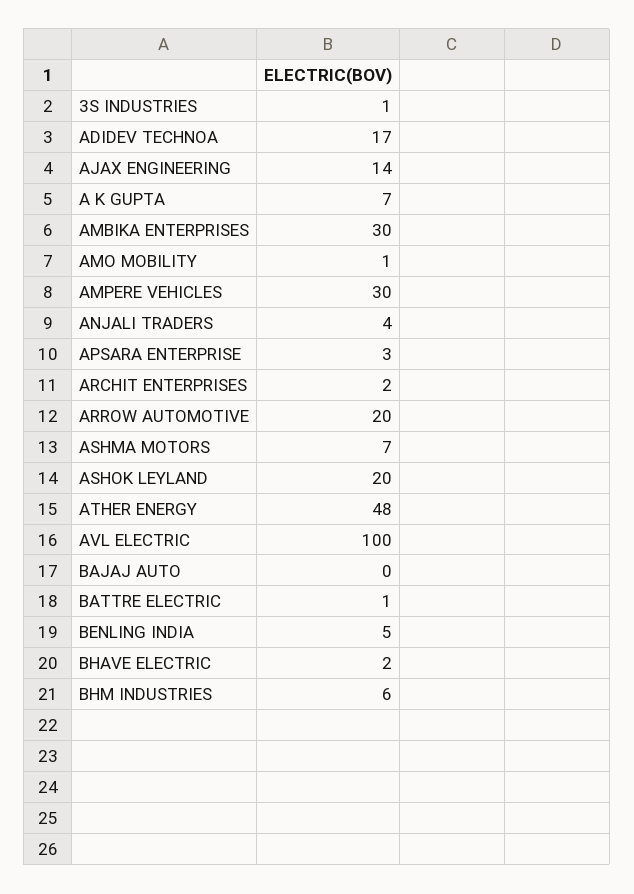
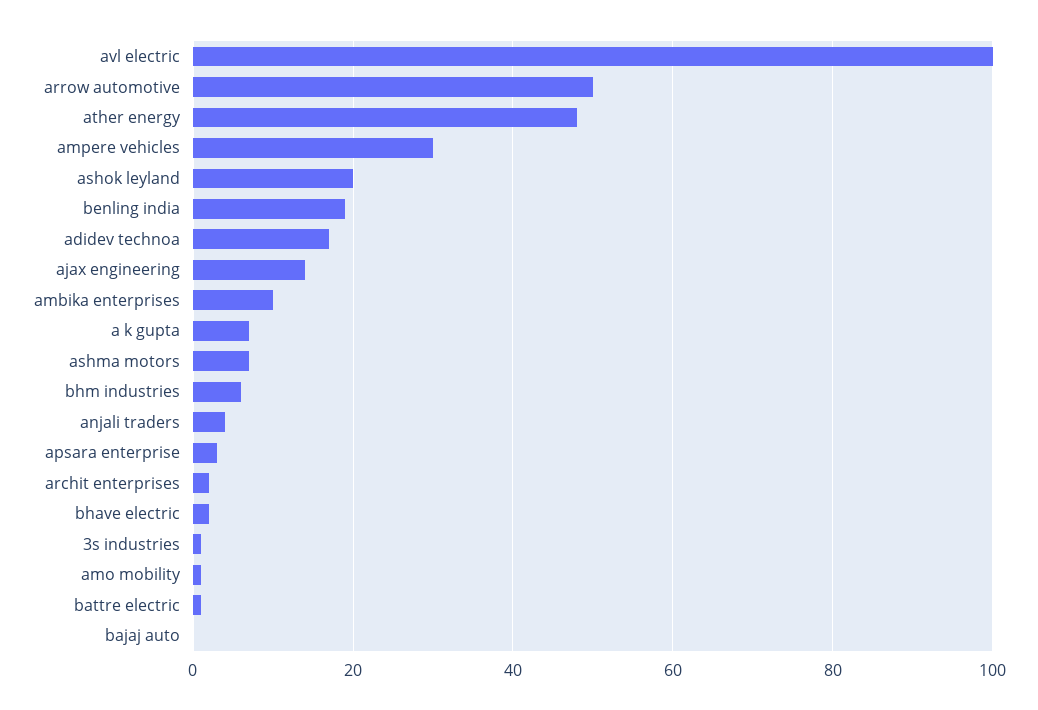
AMBIKA ENTERPRISES: 30 -> 10
ARROW AUTOMOTIVE: 20 -> 50
BENLING INDIA: 5 -> 20

